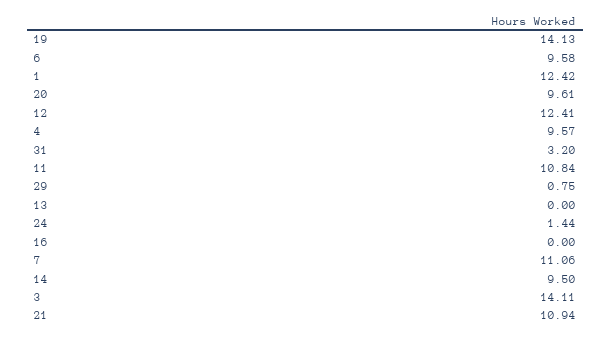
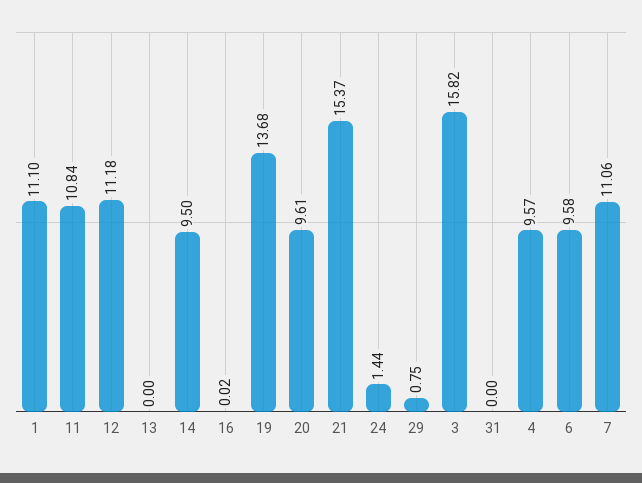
19: 14.13 -> 13.68
1: 12.42 -> 11.1
12: 12.41 -> 11.18
31: 3.2 -> 0
16: 0 -> 0.02
3: 14.11 -> 15.82
21: 10.94 -> 15.37

